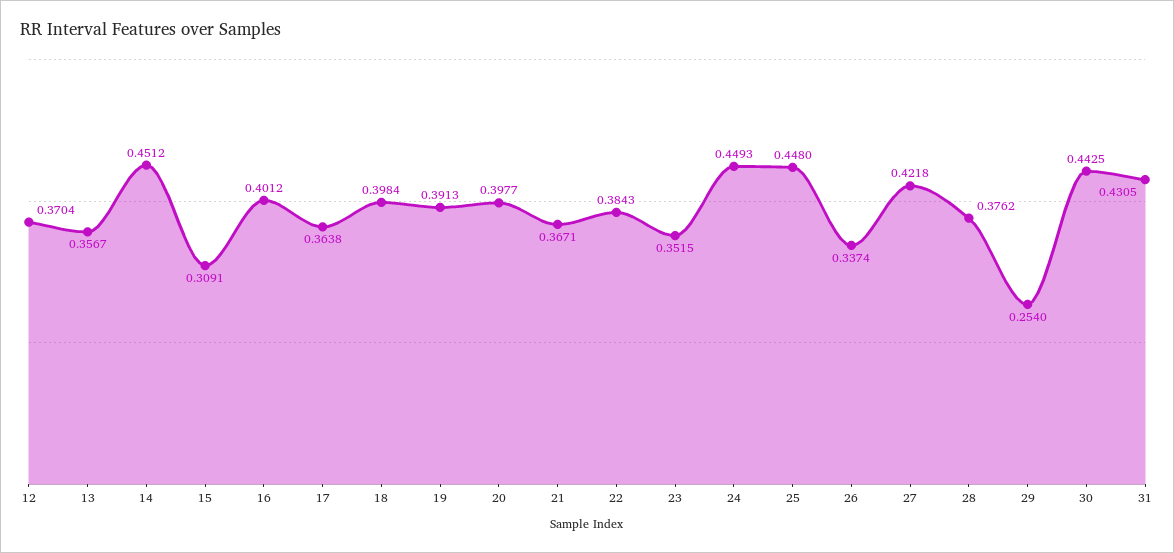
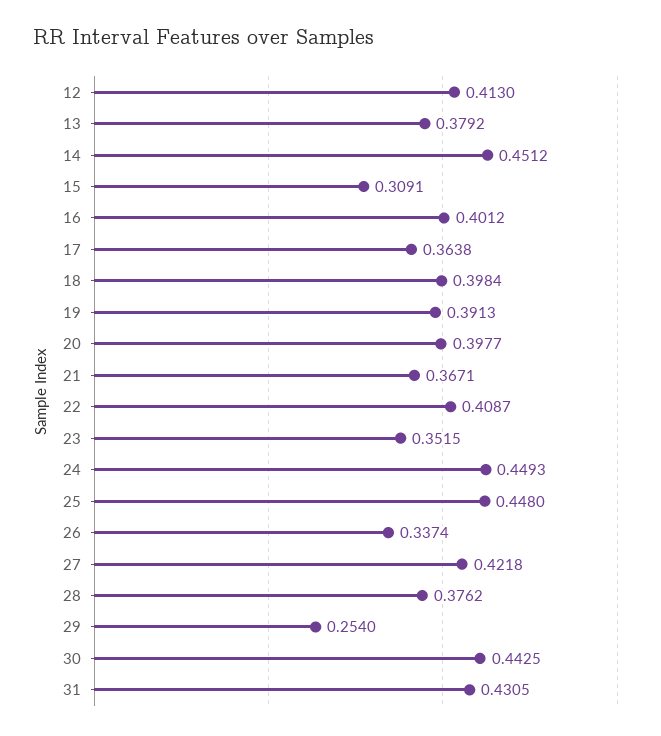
12: 0.3704 -> 0.413
13: 0.3567 -> 0.3792
22: 0.3843 -> 0.4087

